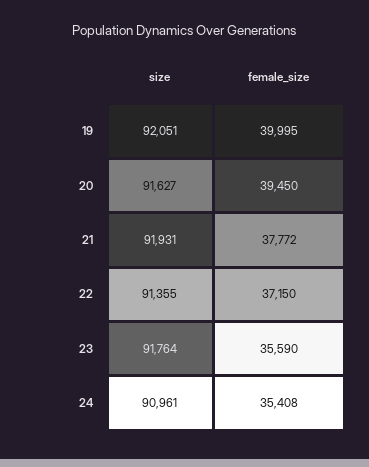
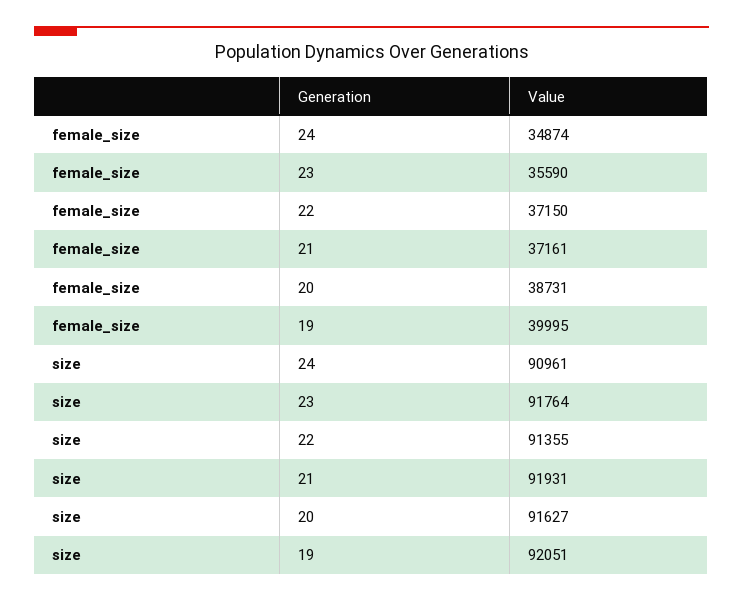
female_size, 20: 39450 -> 38731
female_size, 21: 37772 -> 37161
female_size, 24: 35408 -> 34874

